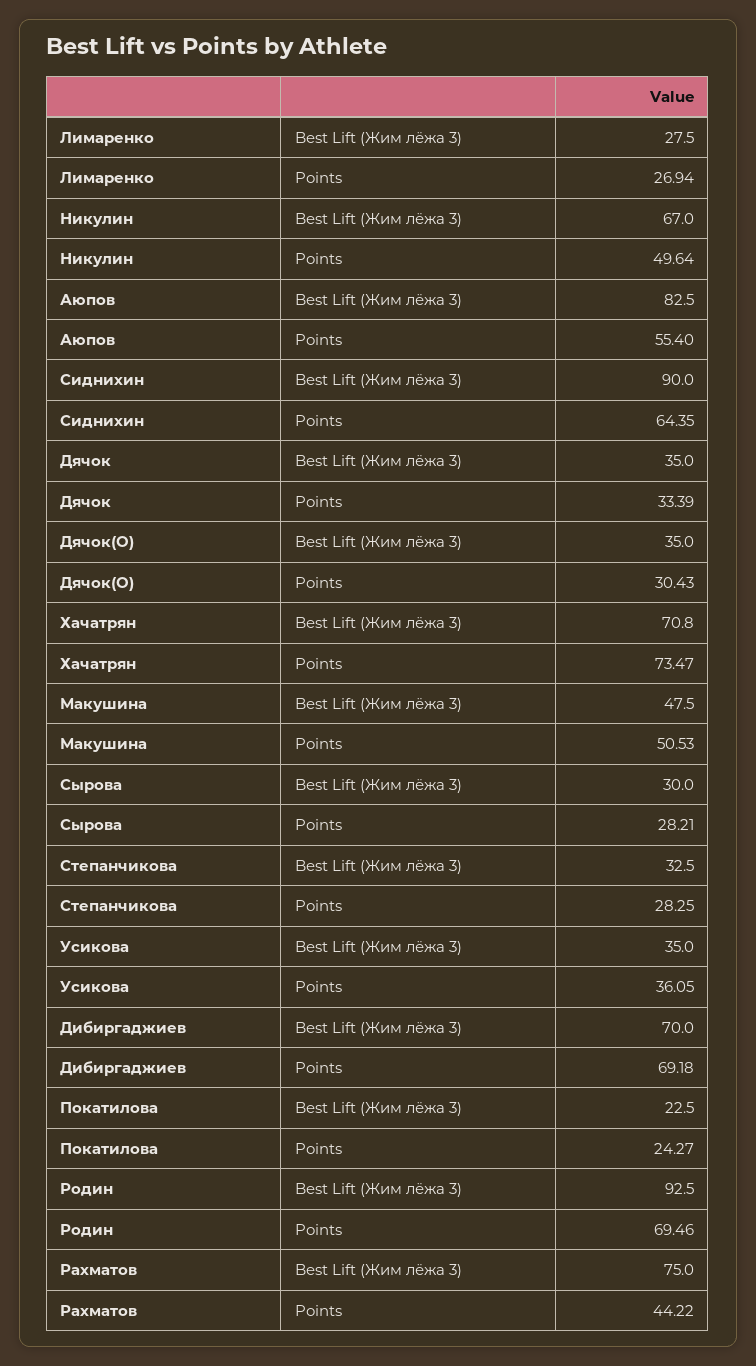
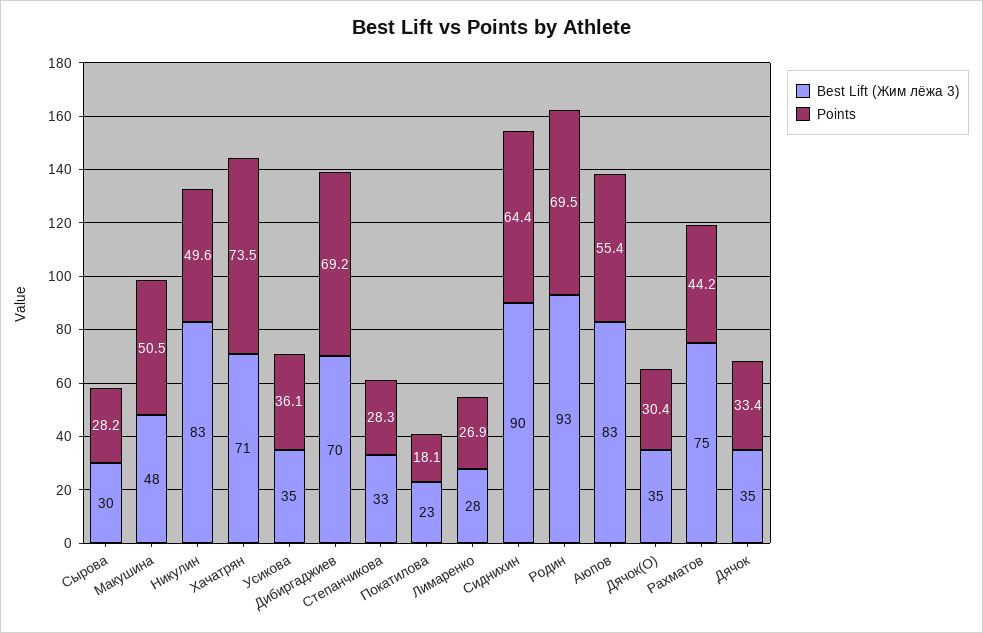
Best Lift (Жим лёжа 3), Никулин: 67 -> 83
Points, Покатилова: 24.27 -> 18.1

